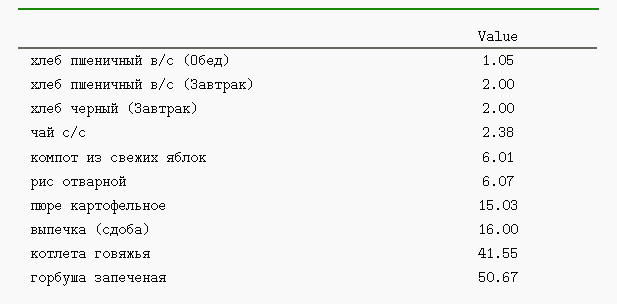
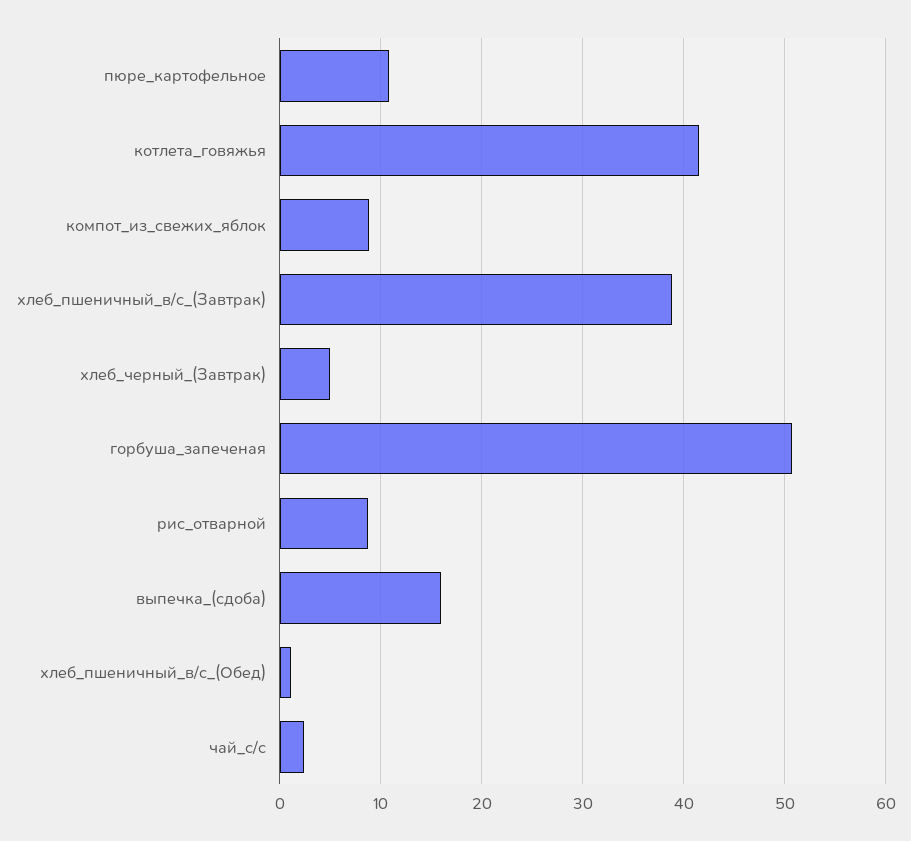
хлеб пшеничный в/с (Завтрак): 2 -> 39
хлеб черный (Завтрак): 2 -> 5
компот из свежих яблок: 6.01 -> 9
рис отварной: 6.07 -> 9
пюре картофельное: 15.03 -> 11

